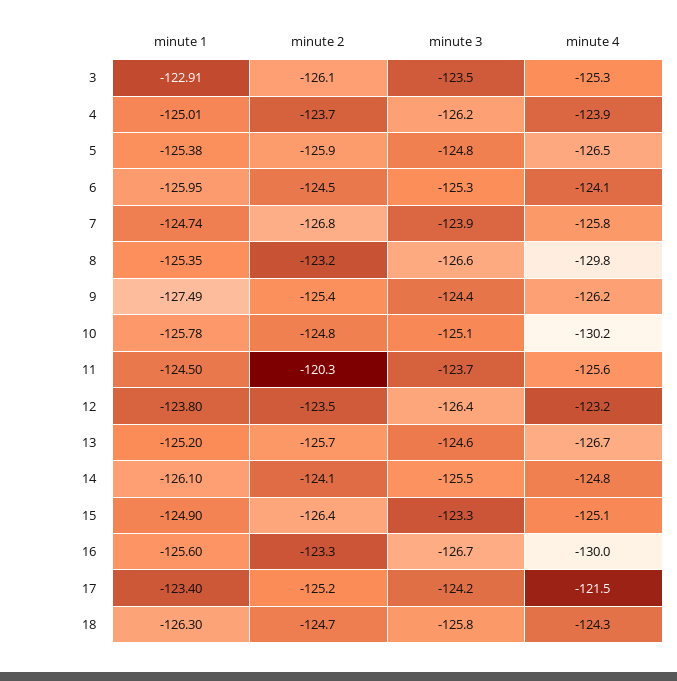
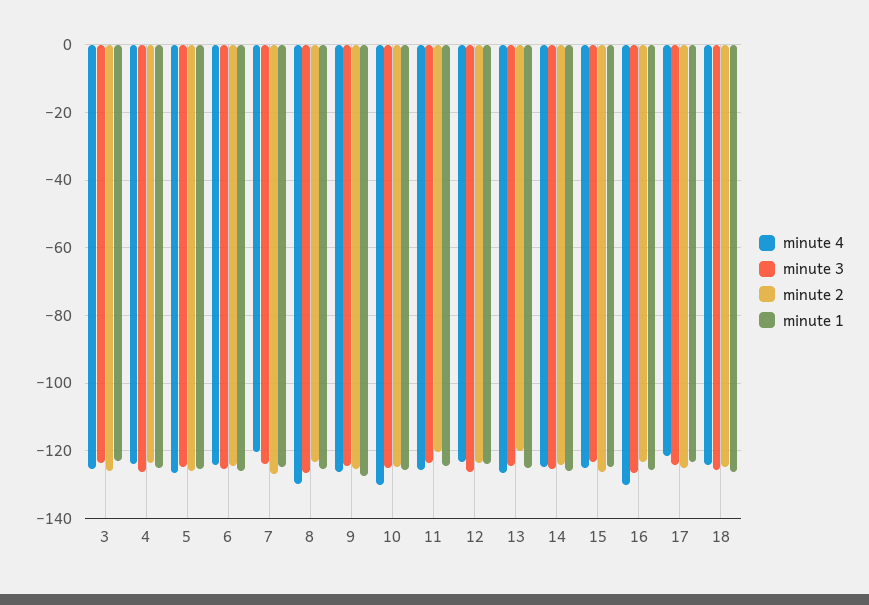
minute 4, 7: -125.8 -> -120
minute 2, 13: -125.7 -> -120

